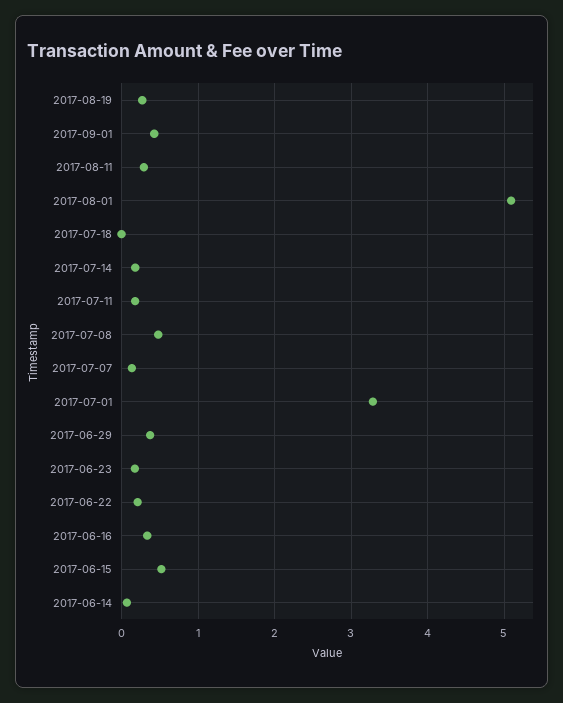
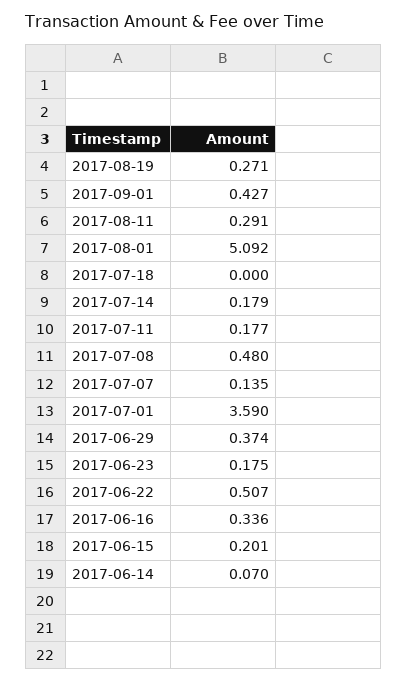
2017-07-01: 3.3 -> 3.59
2017-06-22: 0.2 -> 0.507
2017-06-15: 0.5 -> 0.201

